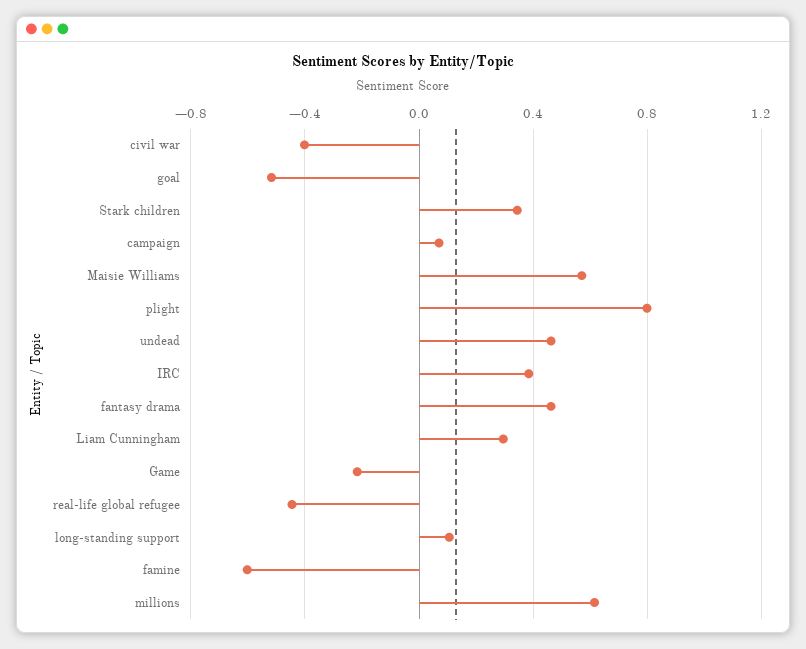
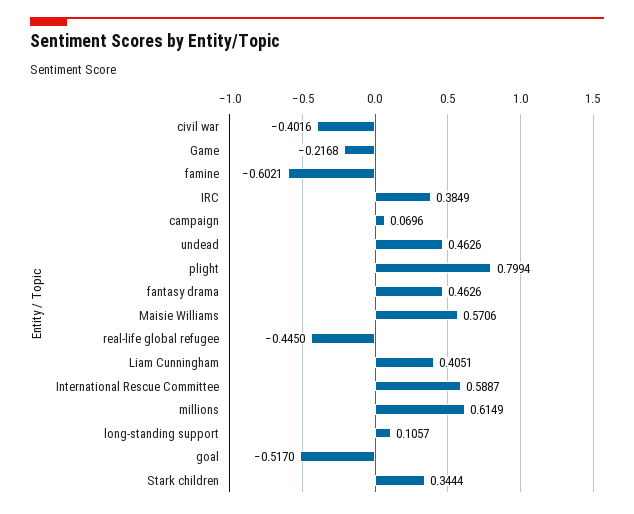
Liam Cunningham: 0.3 -> 0.4051
International Rescue Committee: none -> 0.5887

